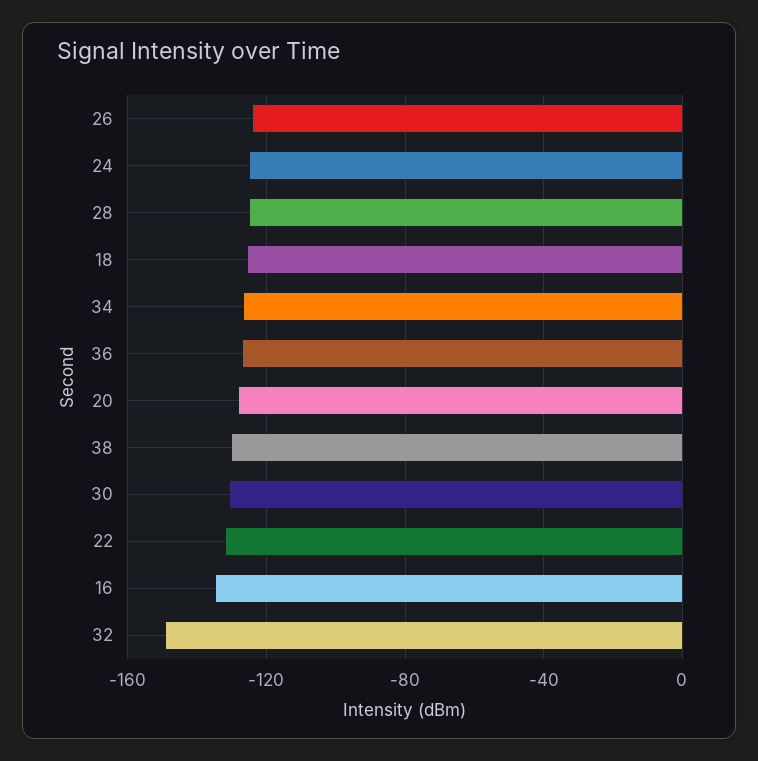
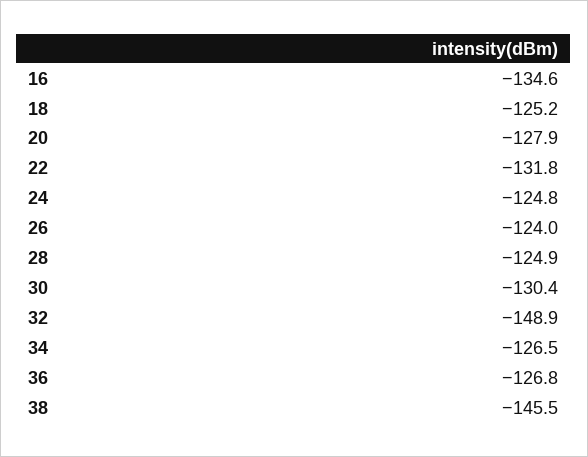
38: -130 -> -145.5

